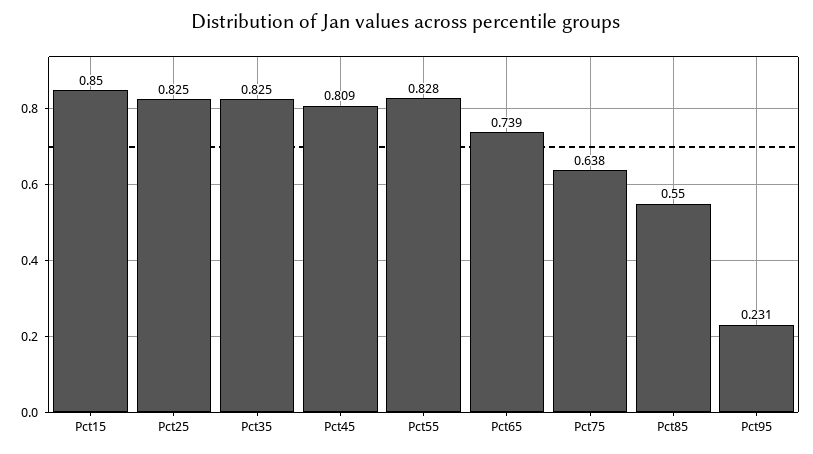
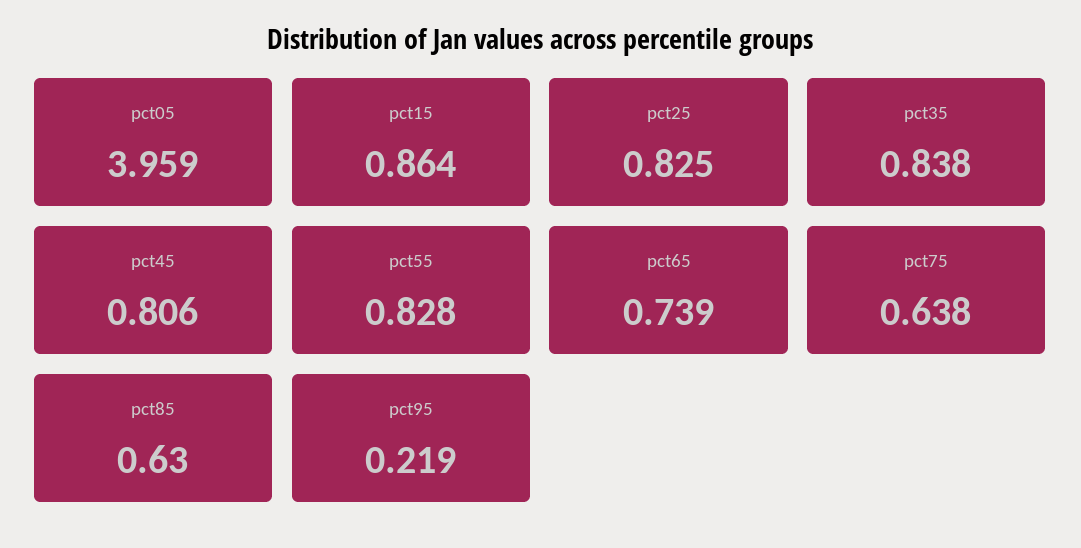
Pct15: 0.85 -> 0.864
Pct35: 0.825 -> 0.838
Pct45: 0.809 -> 0.806
Pct85: 0.55 -> 0.63
Pct95: 0.231 -> 0.219
pct05: none -> 3.959

